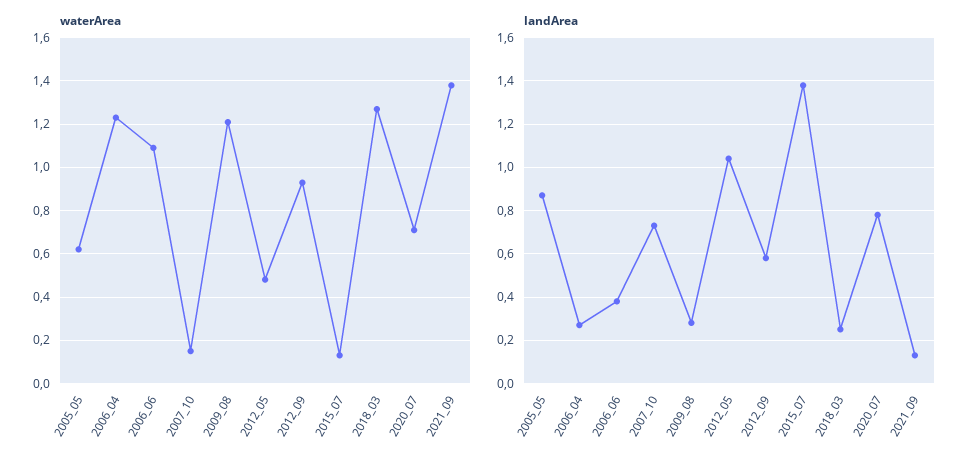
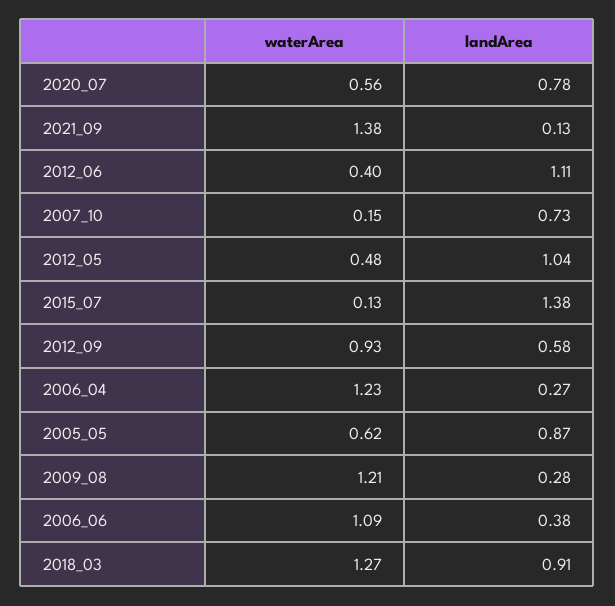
waterArea, 2020_07: 0.7 -> 0.56
landArea, 2018_03: 0.25 -> 0.91
waterArea, 2012_06: none -> 0.4
landArea, 2012_06: none -> 1.11

